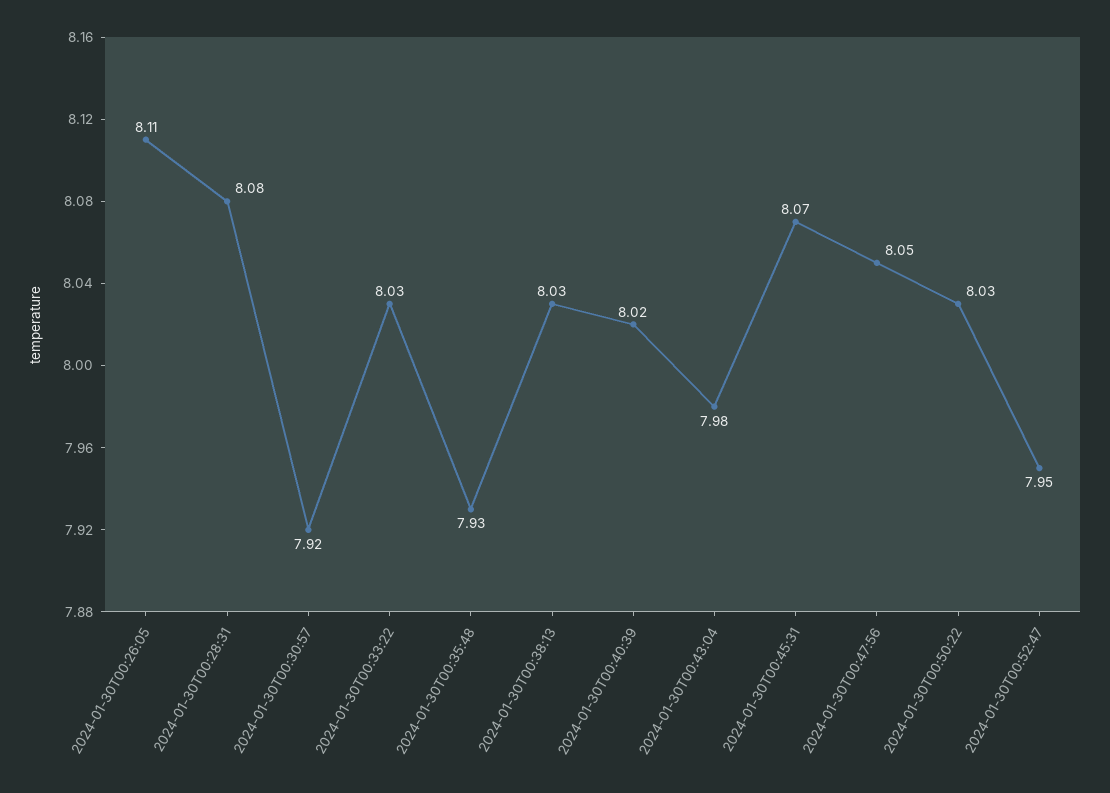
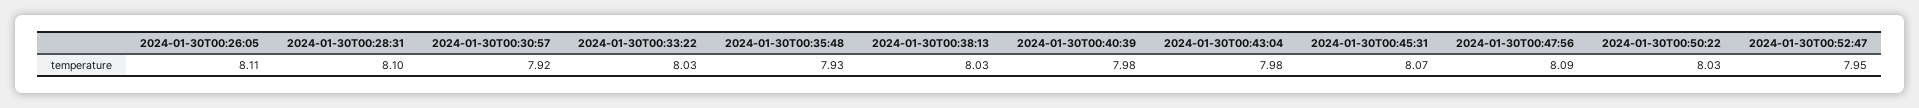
2024-01-30T00:28:31: 8.08 -> 8.1
2024-01-30T00:40:39: 8.02 -> 7.98
2024-01-30T00:47:56: 8.05 -> 8.09

